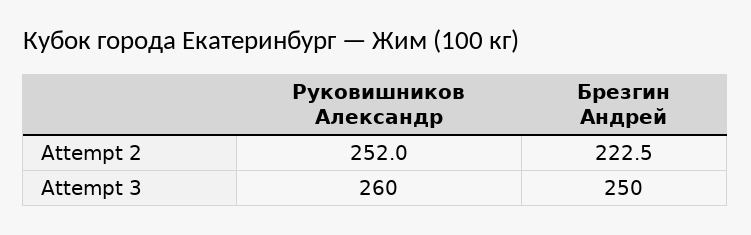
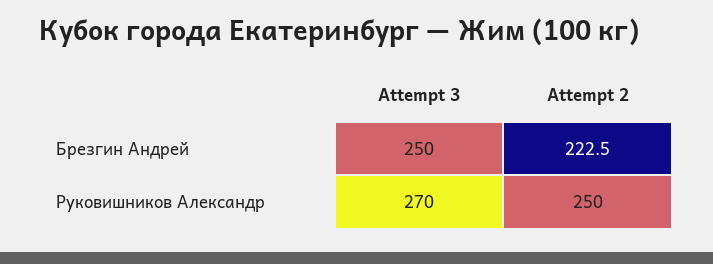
Руковишников Александр, Attempt 2: 252 -> 250
Руковишников Александр, Attempt 3: 260 -> 270

